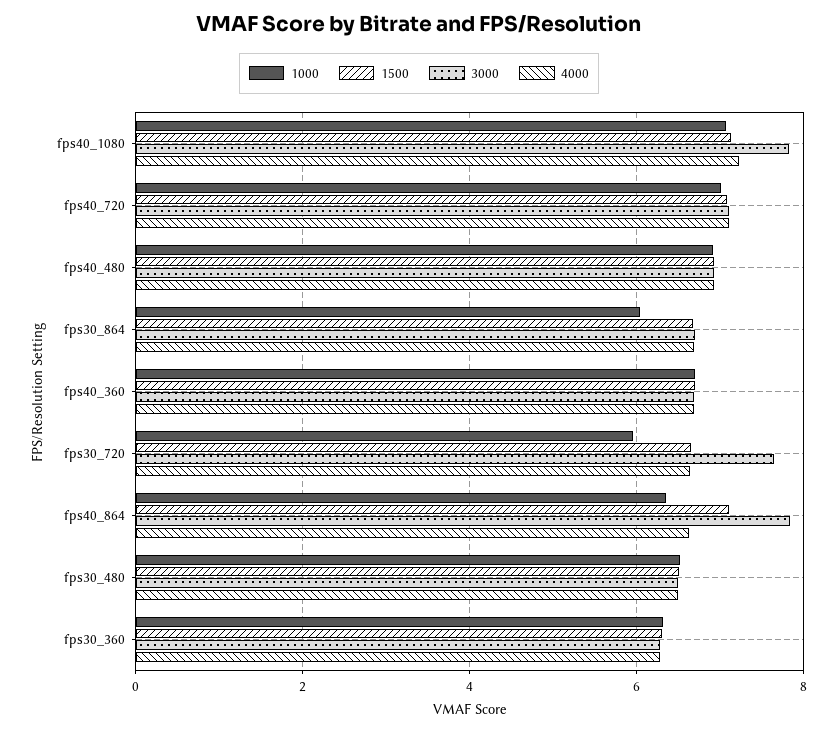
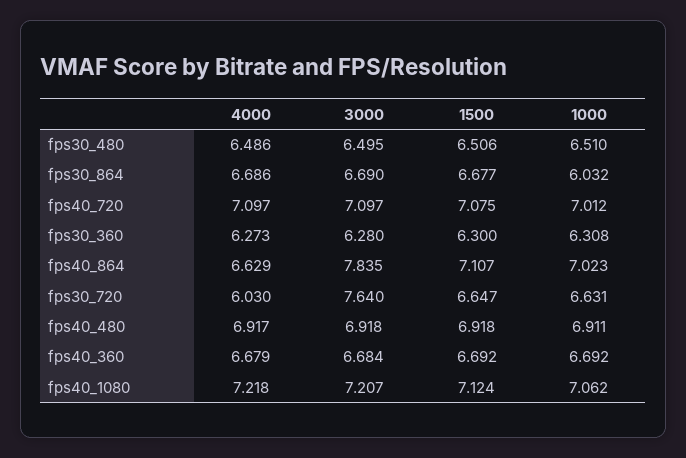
3000, fps40_1080: 7.8 -> 7.207
1000, fps30_720: 6 -> 6.631
4000, fps30_720: 6.6 -> 6.03
1000, fps40_864: 6.4 -> 7.023

